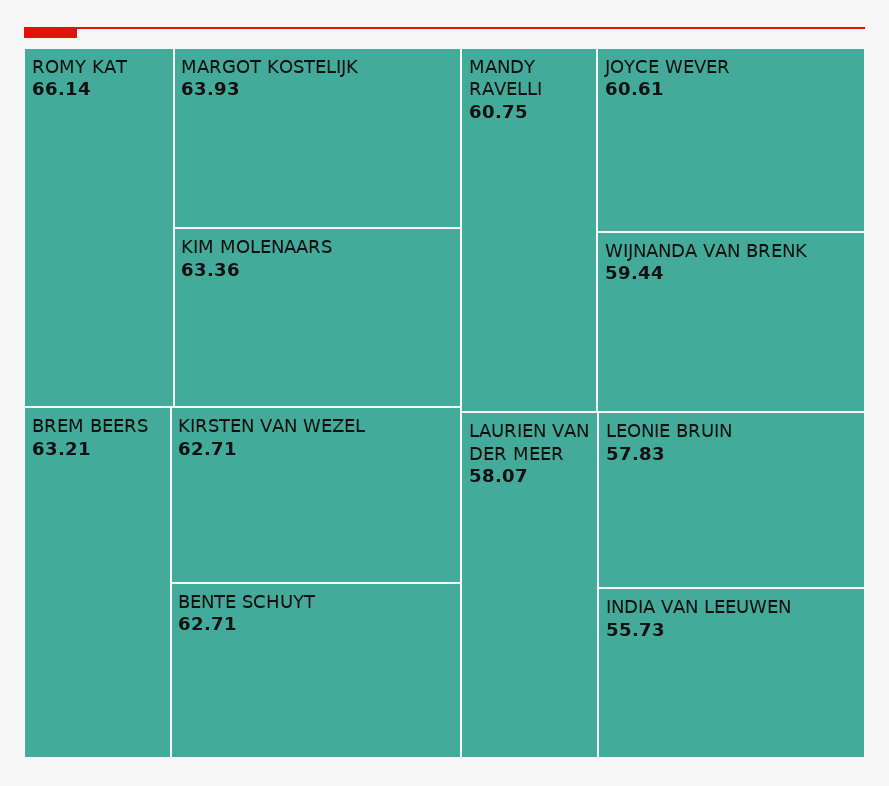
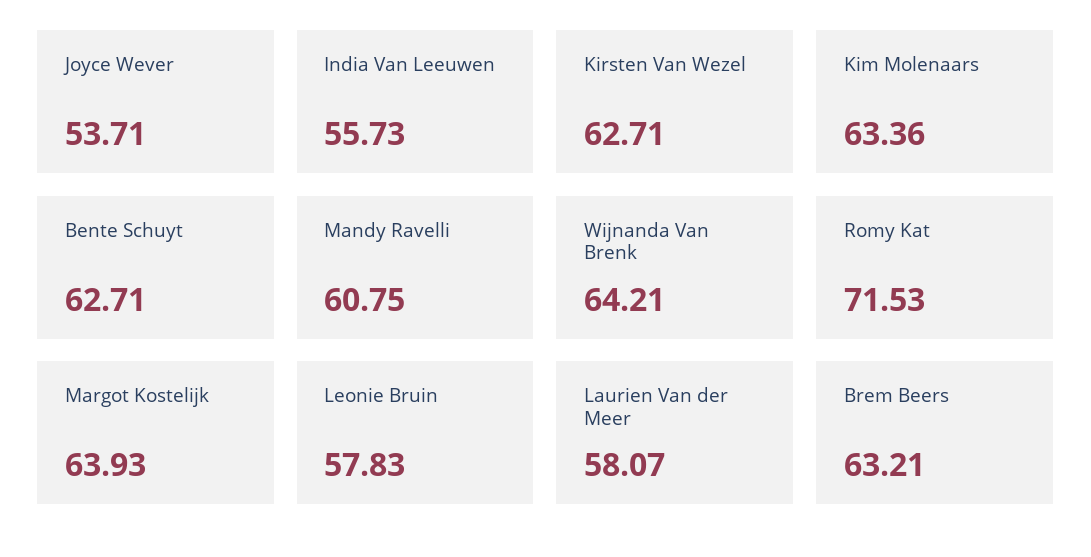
ROMY KAT: 66.14 -> 71.53
JOYCE WEVER: 60.61 -> 53.71
WIJNANDA VAN BRENK: 59.44 -> 64.21

